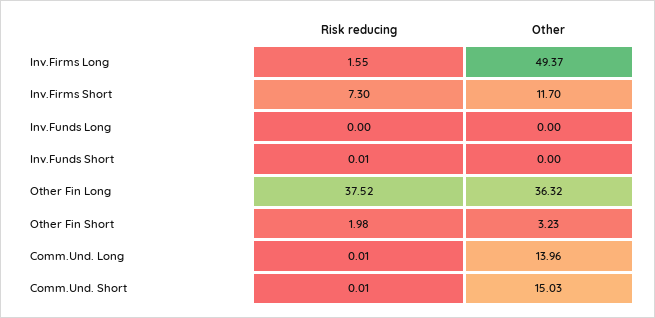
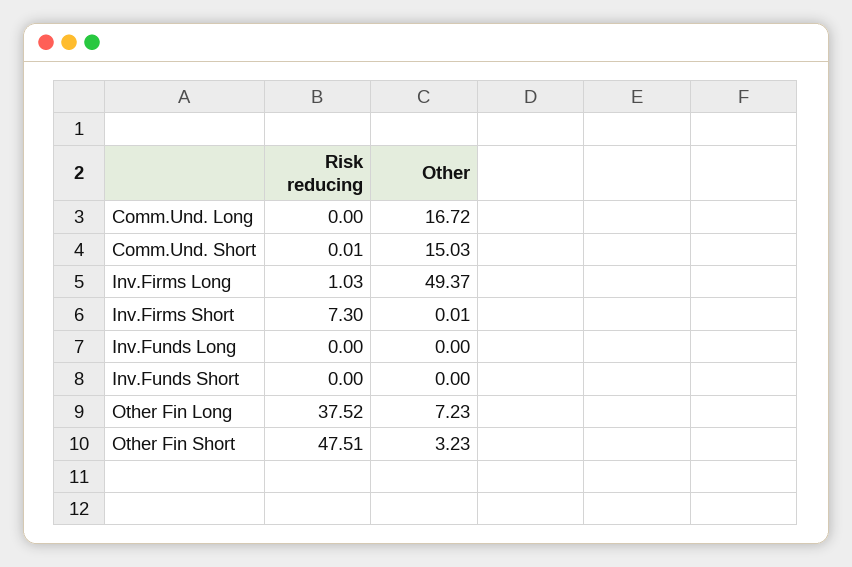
Risk reducing, Inv.Firms Long: 1.55 -> 1.03
Other, Inv.Firms Short: 11.7 -> 0.01
Risk reducing, Inv.Funds Short: 0.01 -> 0
Other, Other Fin Long: 36.32 -> 7.23
Risk reducing, Other Fin Short: 1.98 -> 47.51
Risk reducing, Comm.Und. Long: 0.01 -> 0
Other, Comm.Und. Long: 13.96 -> 16.72

